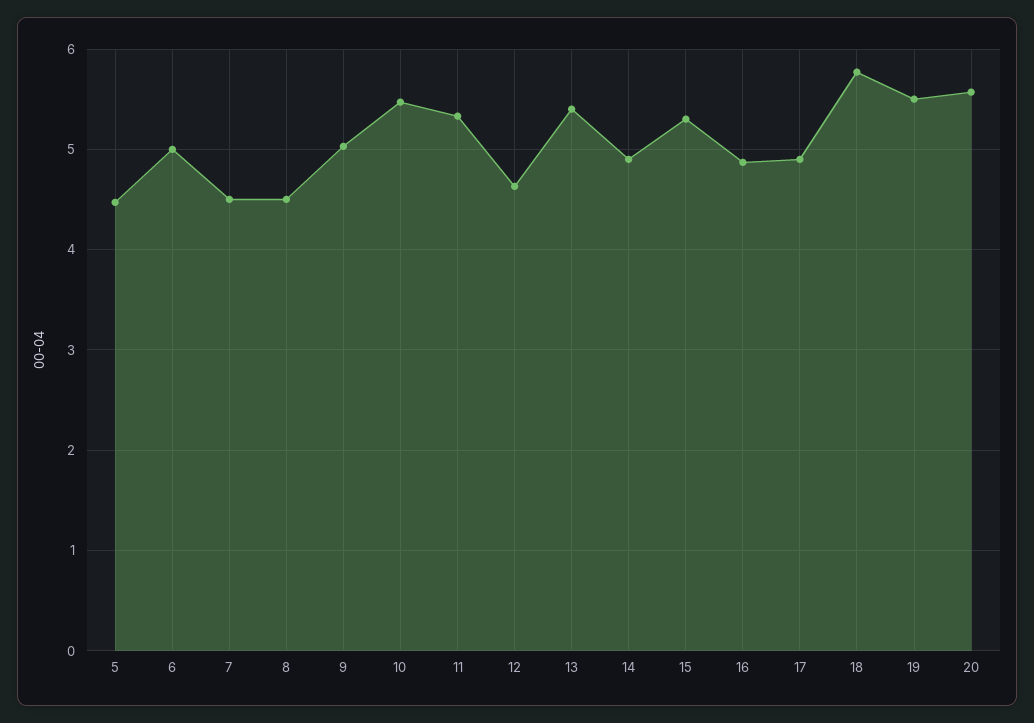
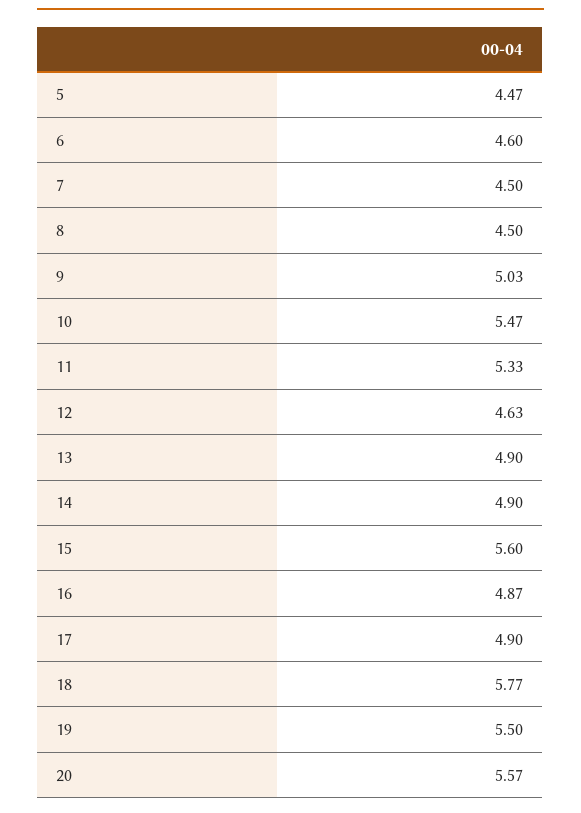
6: 5 -> 4.6
13: 5.4 -> 4.9
15: 5.3 -> 5.6

